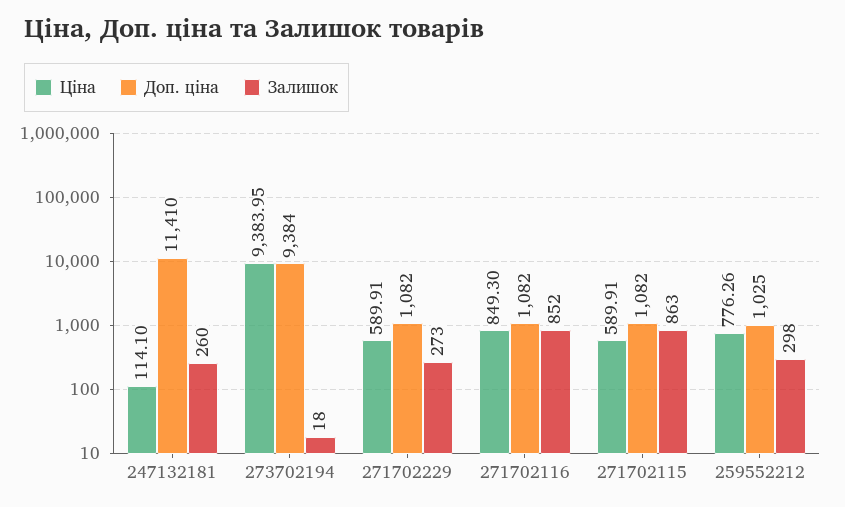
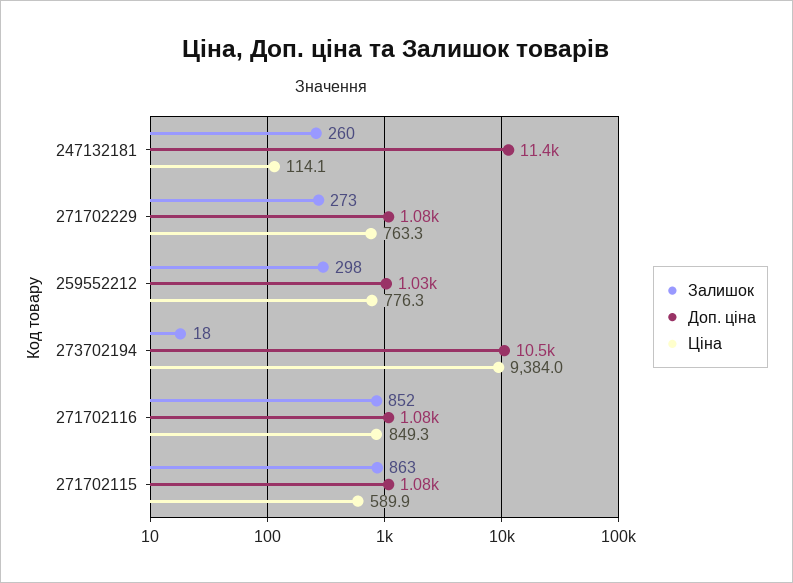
Доп. ціна, 273702194: 9384 -> 10500
Ціна, 271702229: 589.91 -> 763.3

